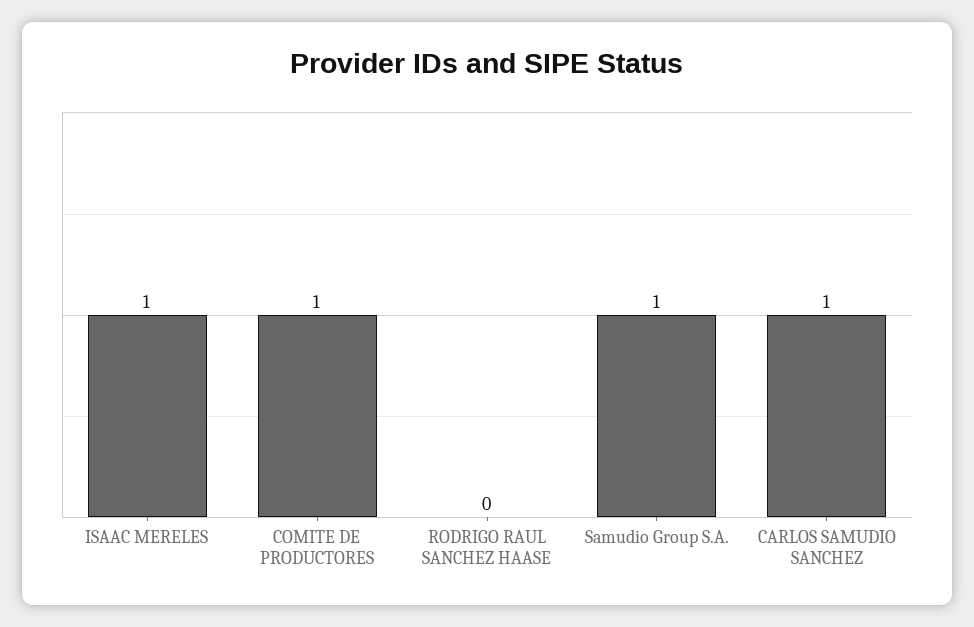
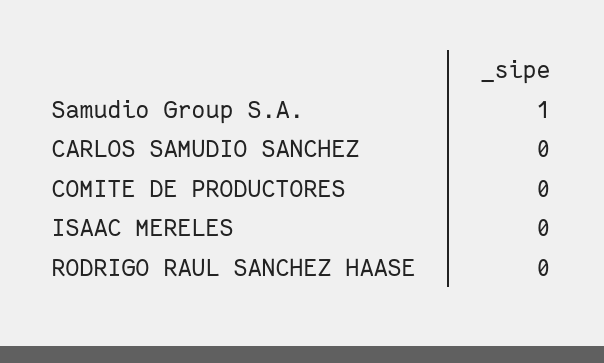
ISAAC MERELES: 1 -> 0
COMITE DE PRODUCTORES: 1 -> 0
CARLOS SAMUDIO SANCHEZ: 1 -> 0

